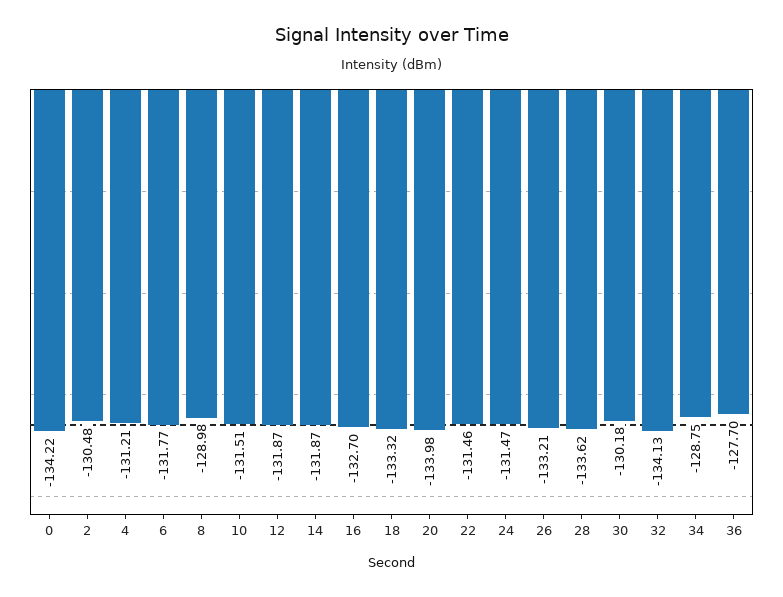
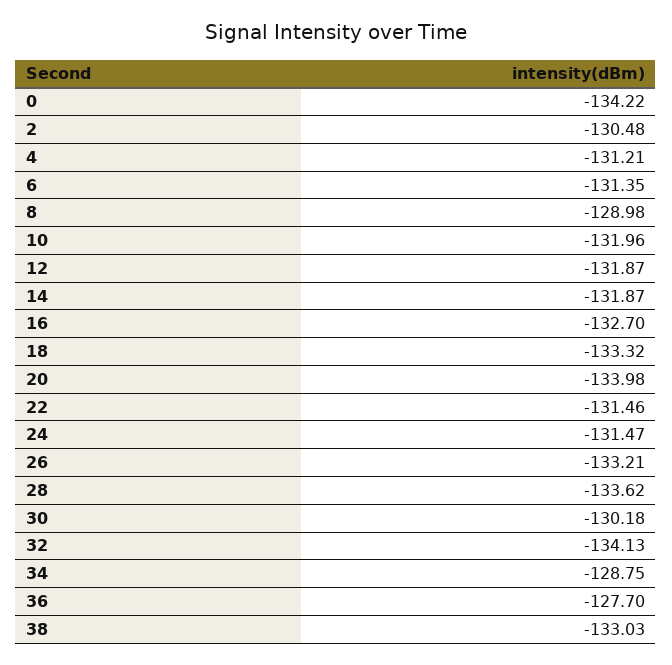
6: -131.77 -> -131.35
10: -131.51 -> -131.96
38: none -> -133.03

